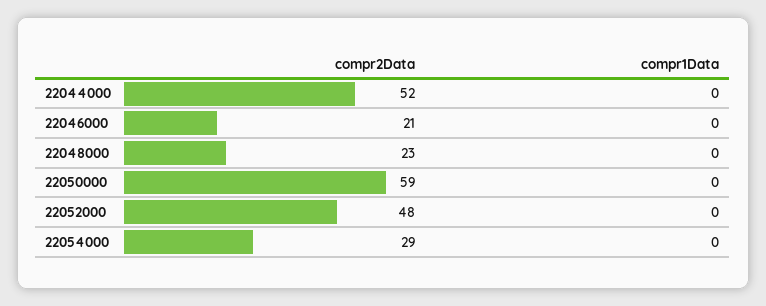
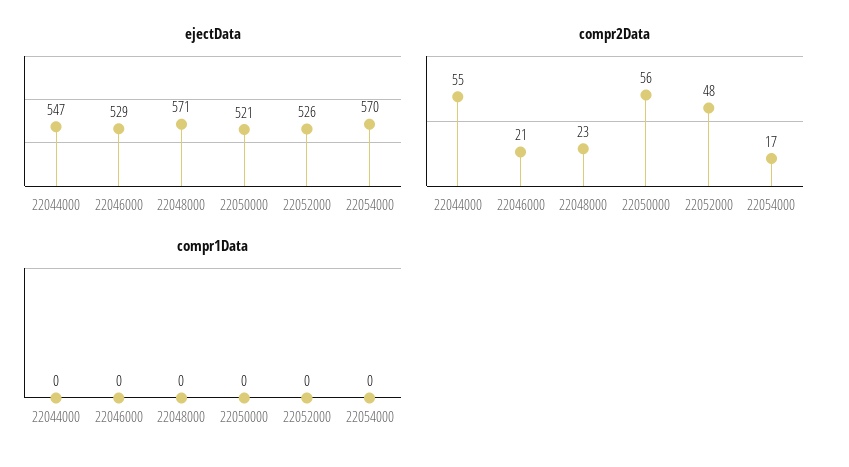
compr2Data, 22044000: 52 -> 55
compr2Data, 22050000: 59 -> 56
compr2Data, 22054000: 29 -> 17
ejectData, 22044000: none -> 547
ejectData, 22046000: none -> 529
ejectData, 22048000: none -> 571
ejectData, 22050000: none -> 521
ejectData, 22052000: none -> 526
ejectData, 22054000: none -> 570

